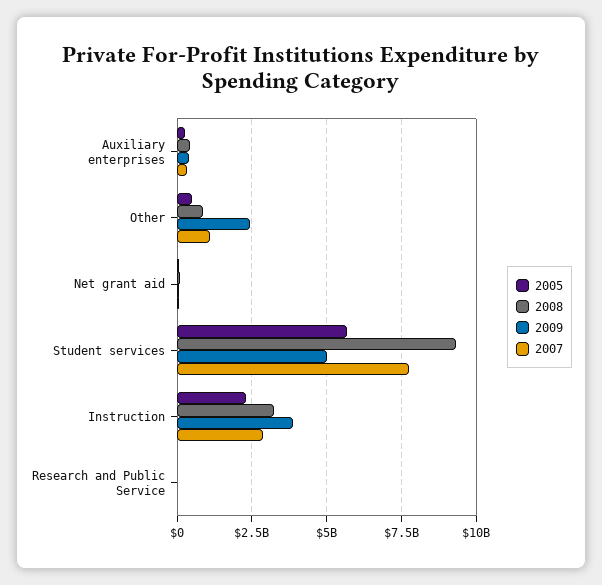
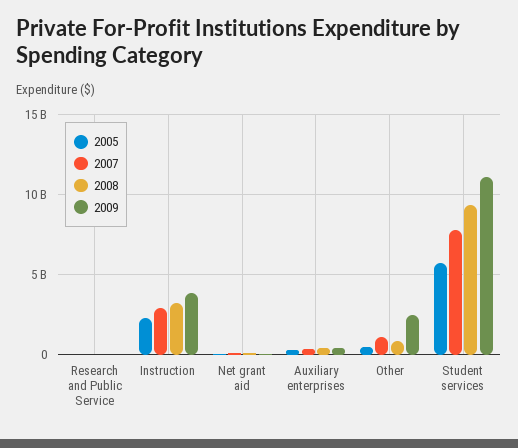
2009, Student services: 5000000000 -> 11000000000

